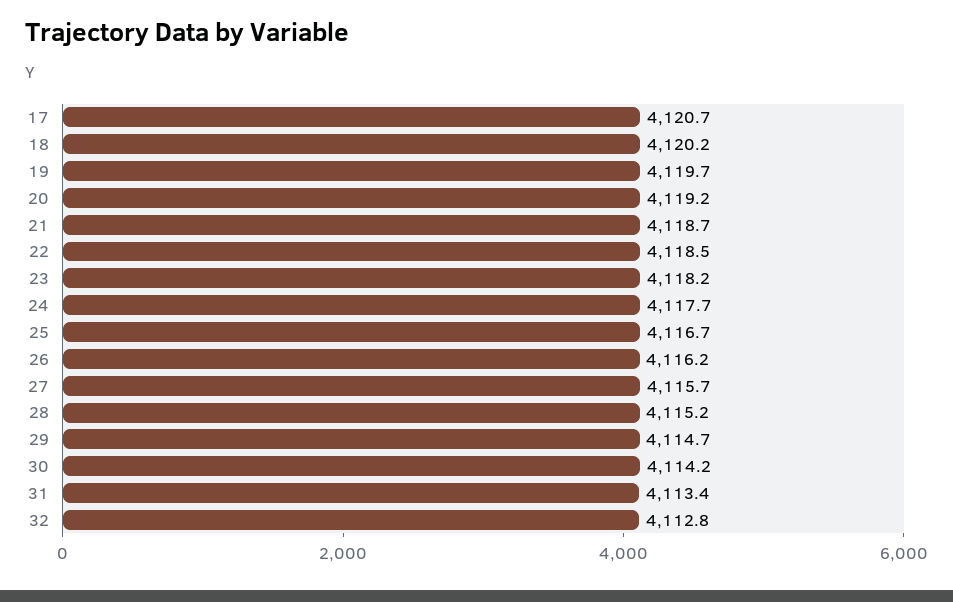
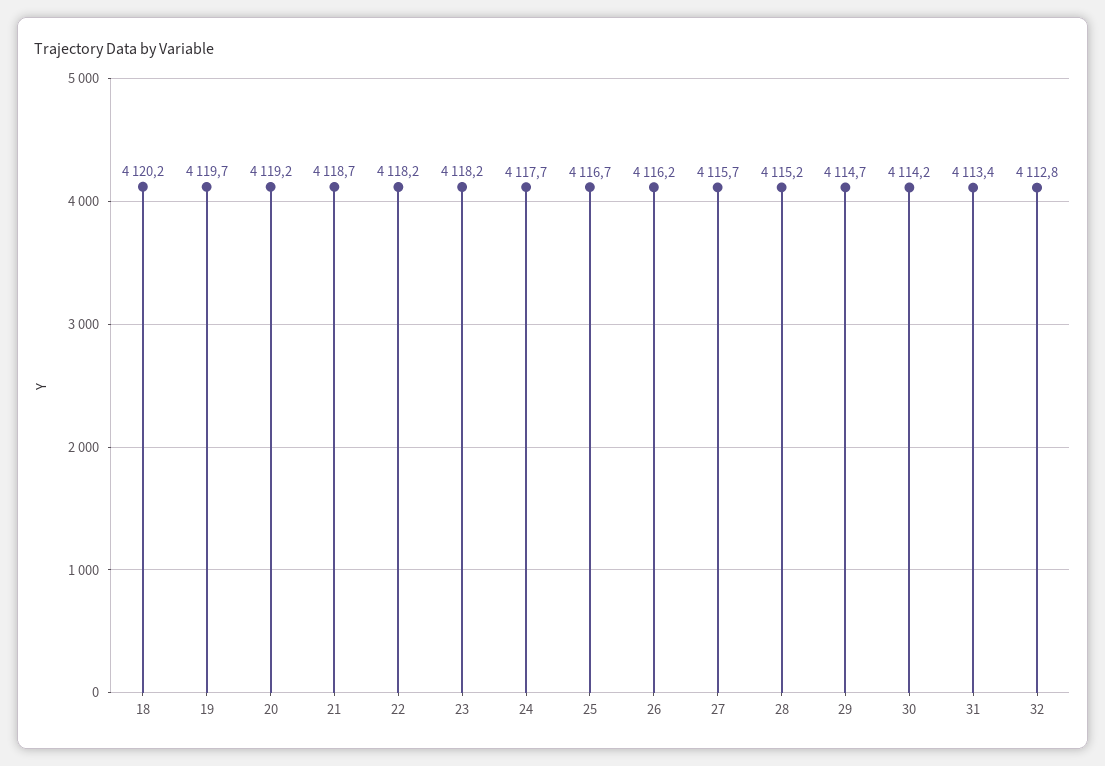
17: 4120.7 -> none
22: 4118.5 -> 4118.2

